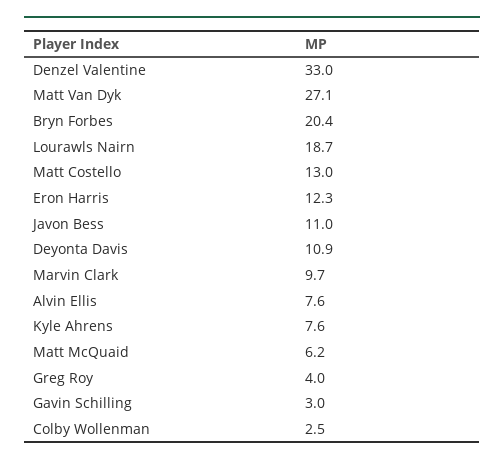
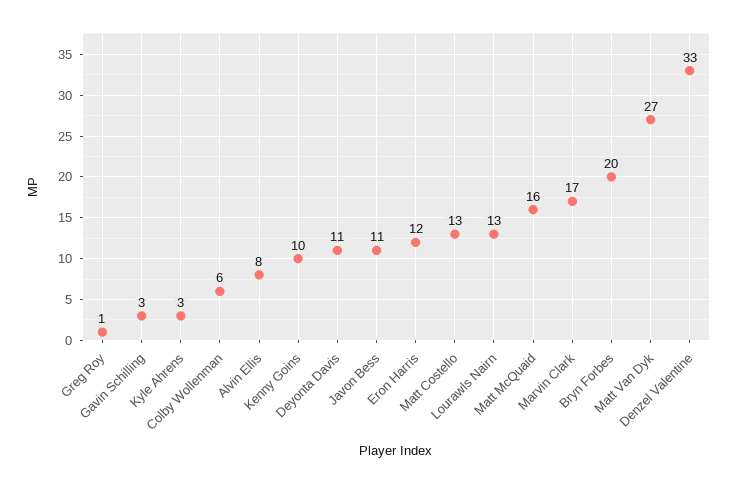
Lourawls Nairn: 18.7 -> 13
Marvin Clark: 9.7 -> 17
Kyle Ahrens: 7.6 -> 3
Matt McQuaid: 6.2 -> 16
Greg Roy: 4 -> 1
Colby Wollenman: 2.5 -> 6
Kenny Goins: none -> 10

